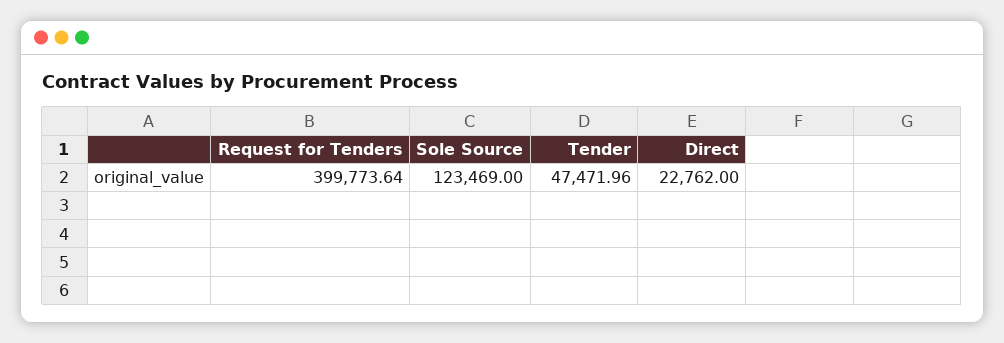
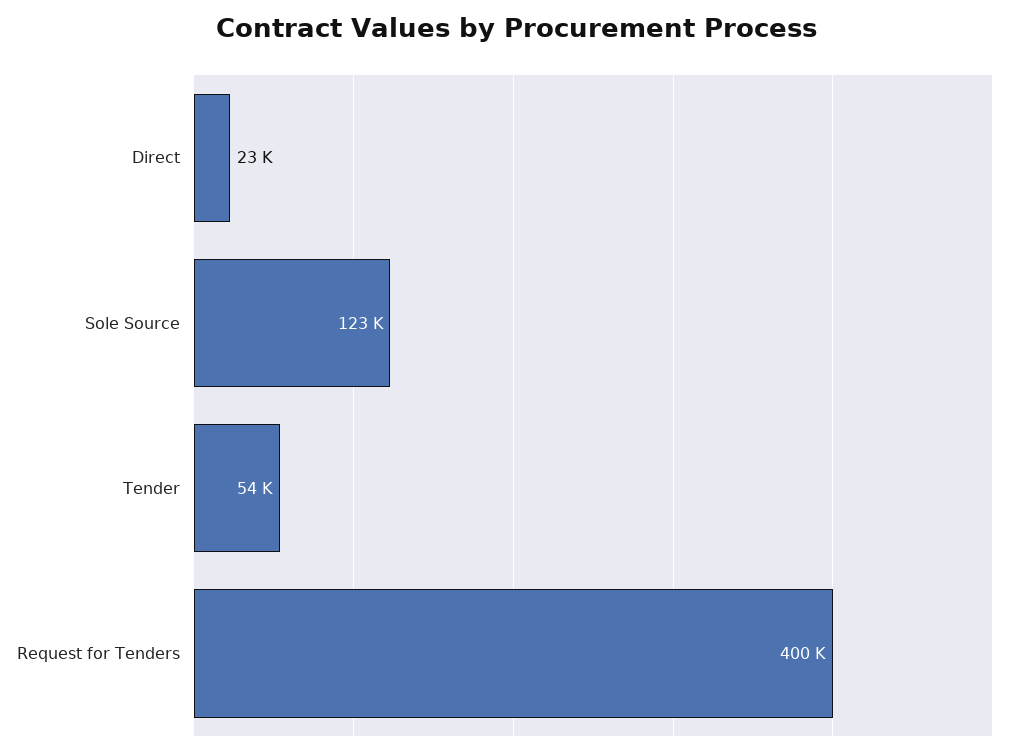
Tender: 47471.96 -> 54000

